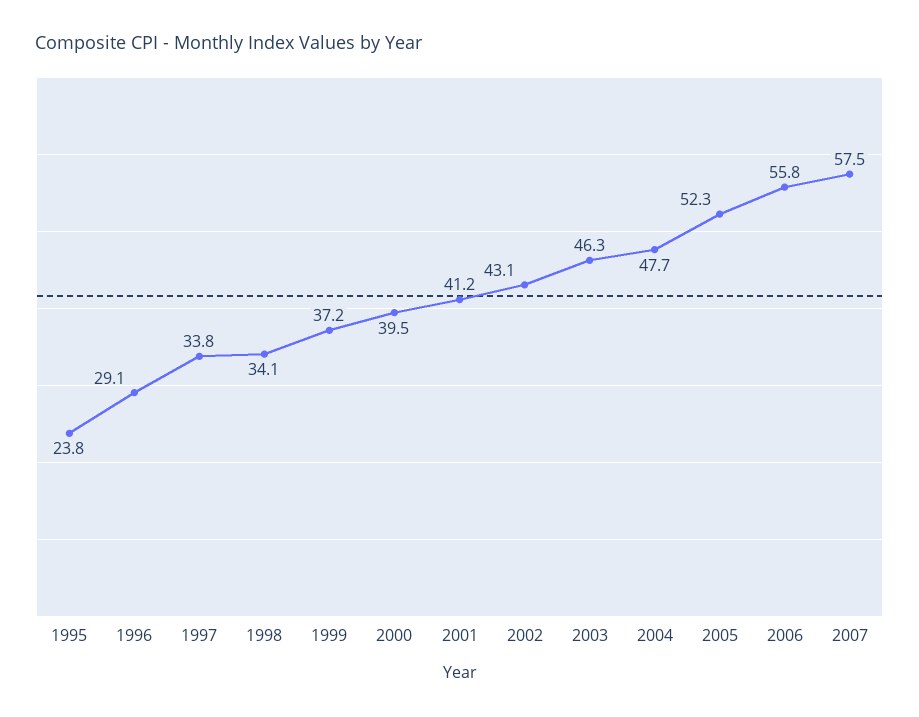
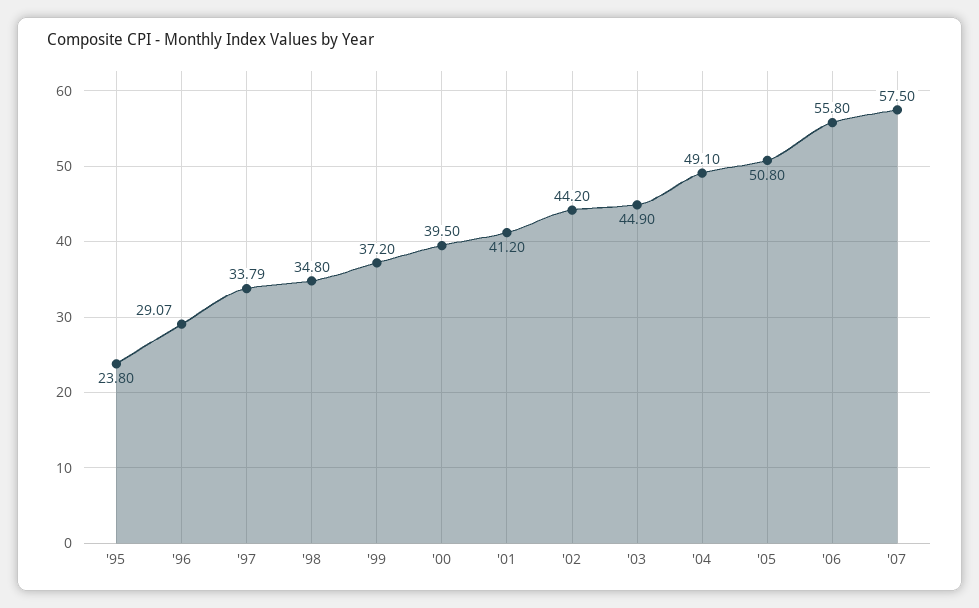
1998: 34.1 -> 34.8
2002: 43.1 -> 44.2
2003: 46.3 -> 44.9
2004: 47.7 -> 49.1
2005: 52.3 -> 50.8

